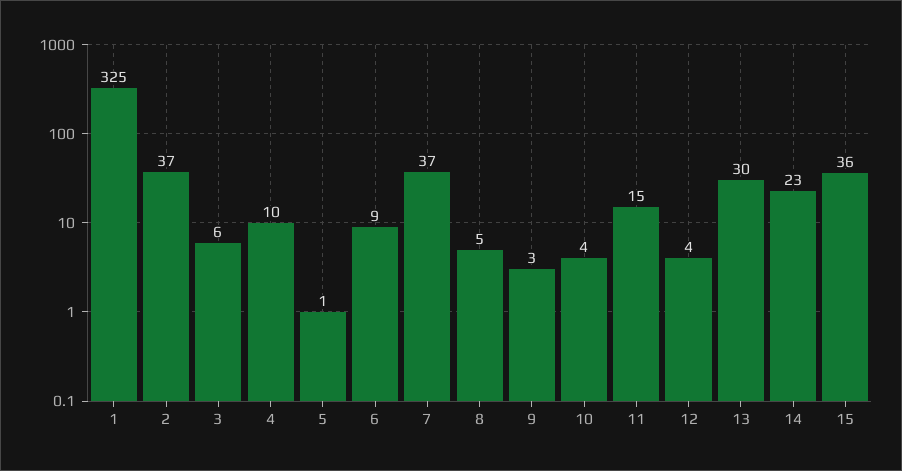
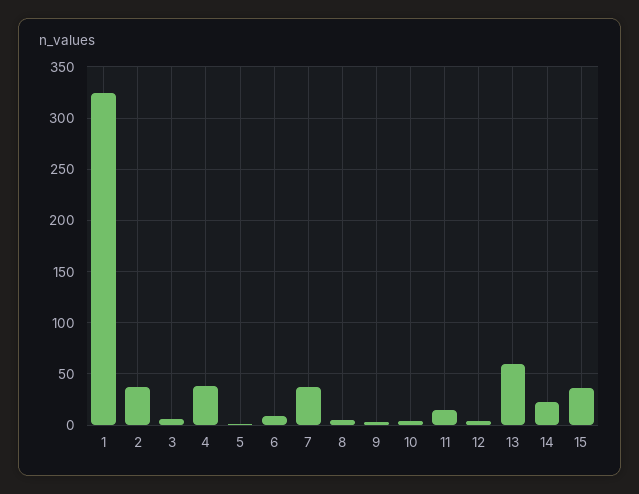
4: 10 -> 40
13: 30 -> 60

